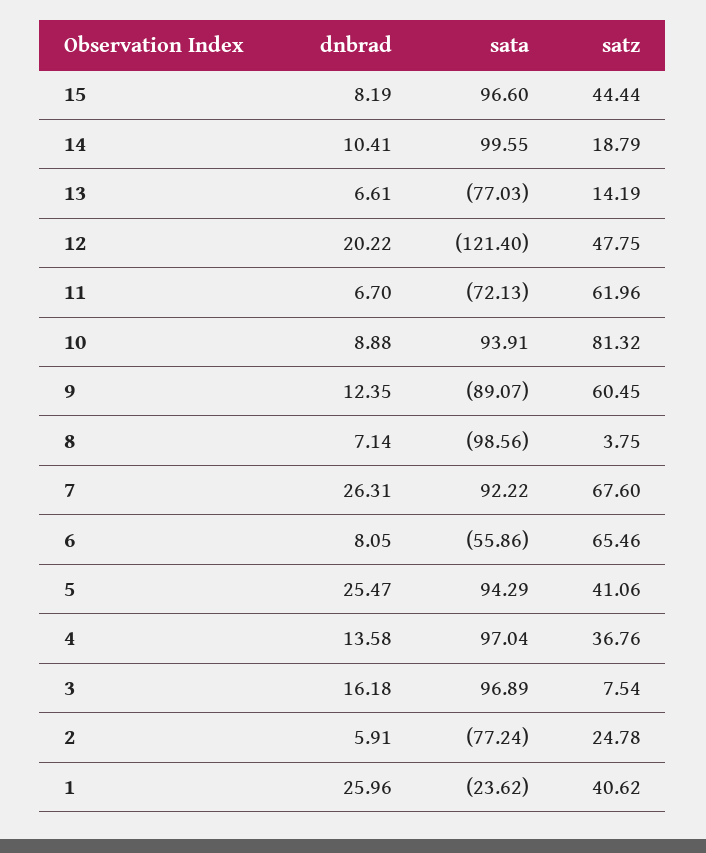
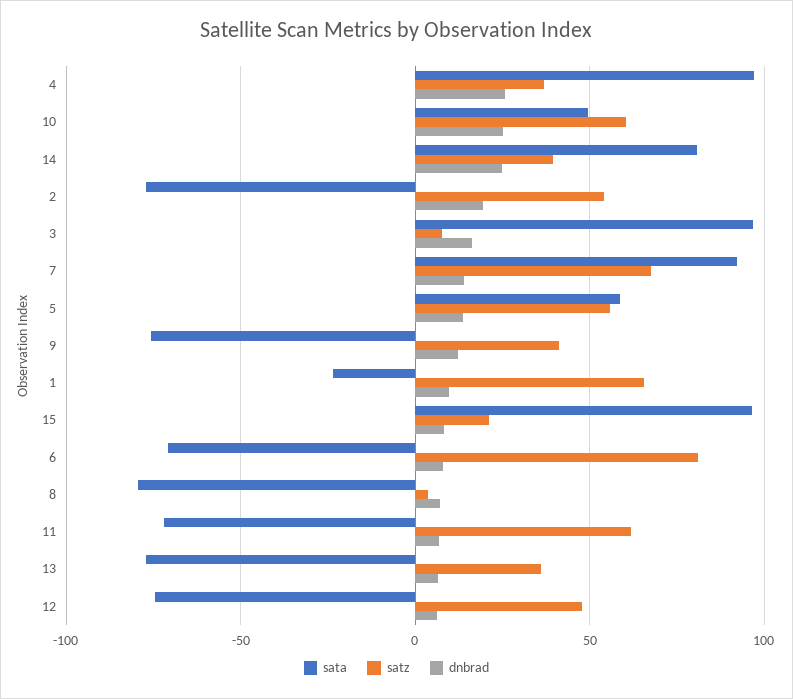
satz, 15: 44.44 -> 20
dnbrad, 14: 10.41 -> 25
sata, 14: 99.55 -> 80
satz, 14: 18.79 -> 40
satz, 13: 14.19 -> 35
dnbrad, 12: 20.22 -> 5
sata, 12: -121.4 -> -75
dnbrad, 10: 8.88 -> 25
sata, 10: 93.91 -> 50
satz, 10: 81.32 -> 60
sata, 9: -89.07 -> -75
satz, 9: 60.45 -> 40
sata, 8: -98.56 -> -80
dnbrad, 7: 26.31 -> 15
sata, 6: -55.86 -> -70
satz, 6: 65.46 -> 80
dnbrad, 5: 25.47 -> 15
sata, 5: 94.29 -> 60
satz, 5: 41.06 -> 55
dnbrad, 4: 13.58 -> 25
dnbrad, 2: 5.91 -> 20
satz, 2: 24.78 -> 55
dnbrad, 1: 25.96 -> 10
satz, 1: 40.62 -> 65

